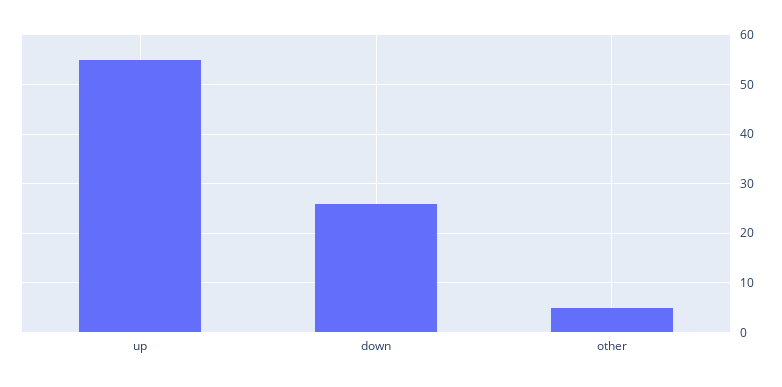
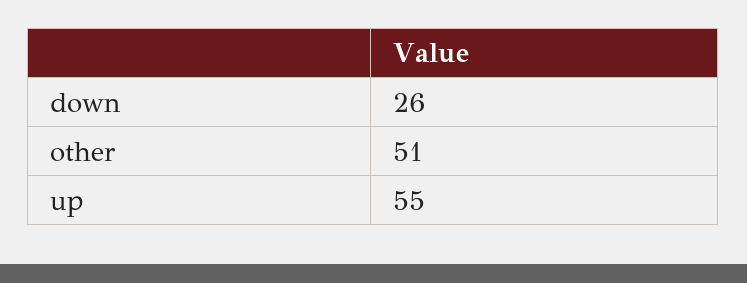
other: 5 -> 51

